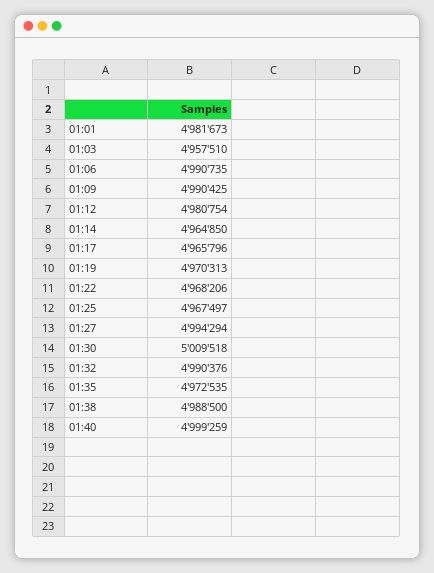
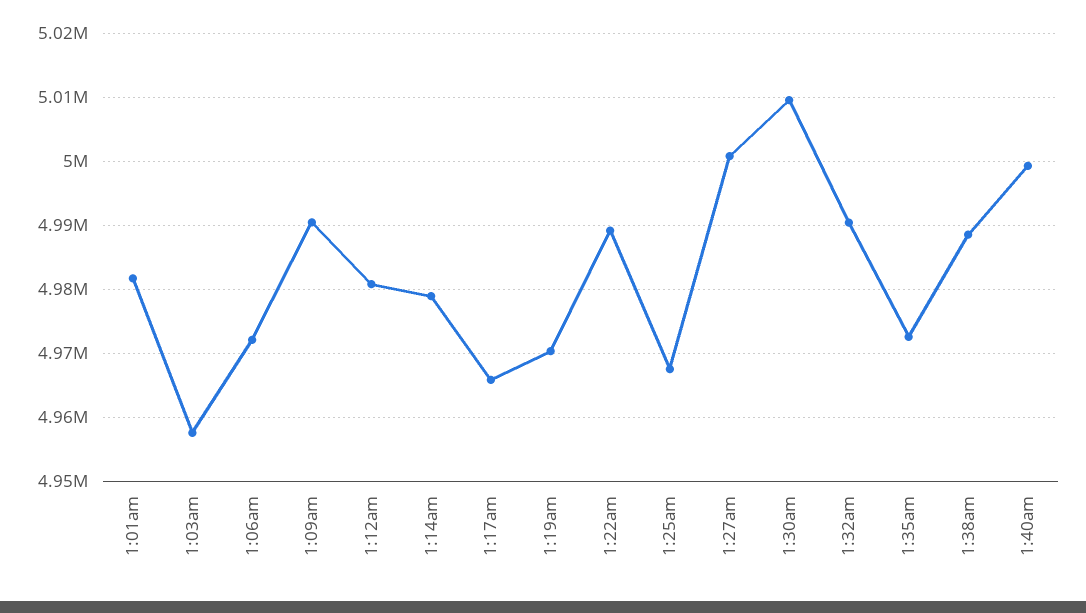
01:06: 4990735 -> 4972000
01:14: 4964850 -> 4979000
01:22: 4968206 -> 4989000
01:27: 4994294 -> 5001000

